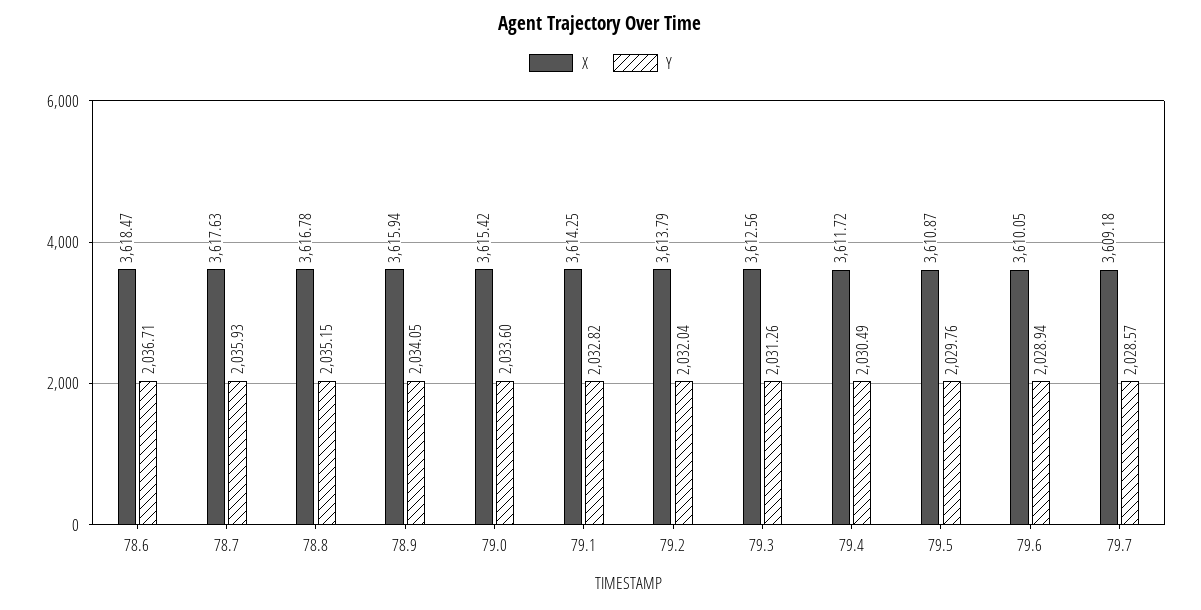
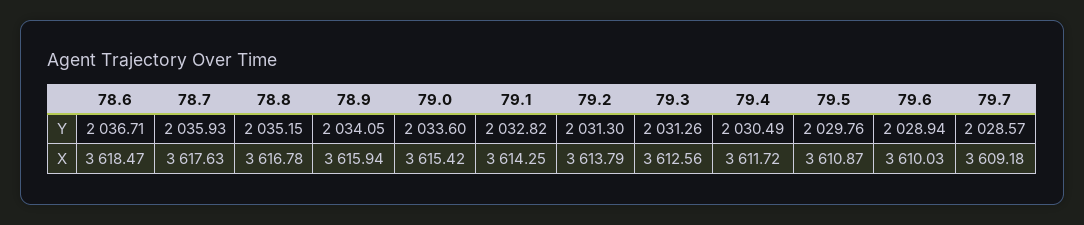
Y, 79.2: 2032.04 -> 2031.3
X, 79.6: 3610.05 -> 3610.03

